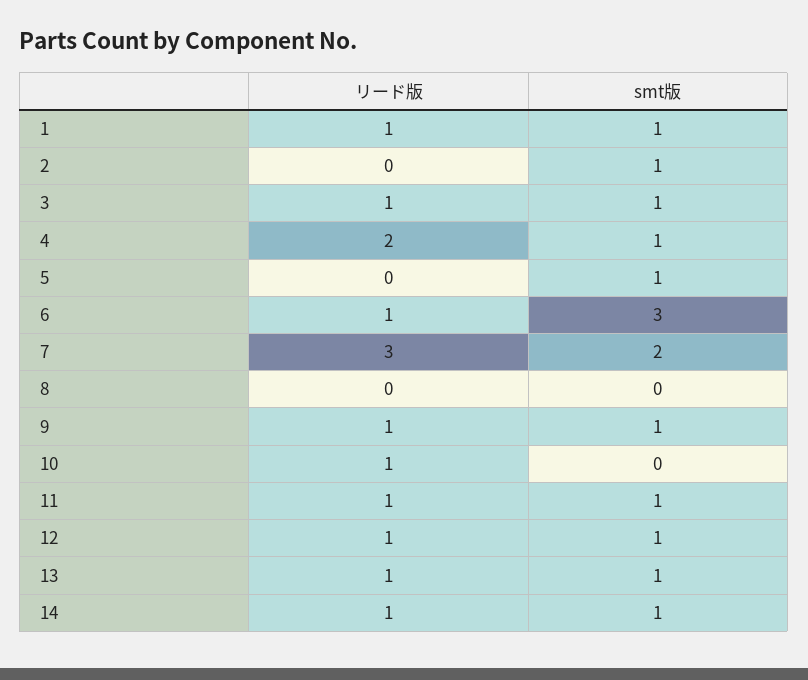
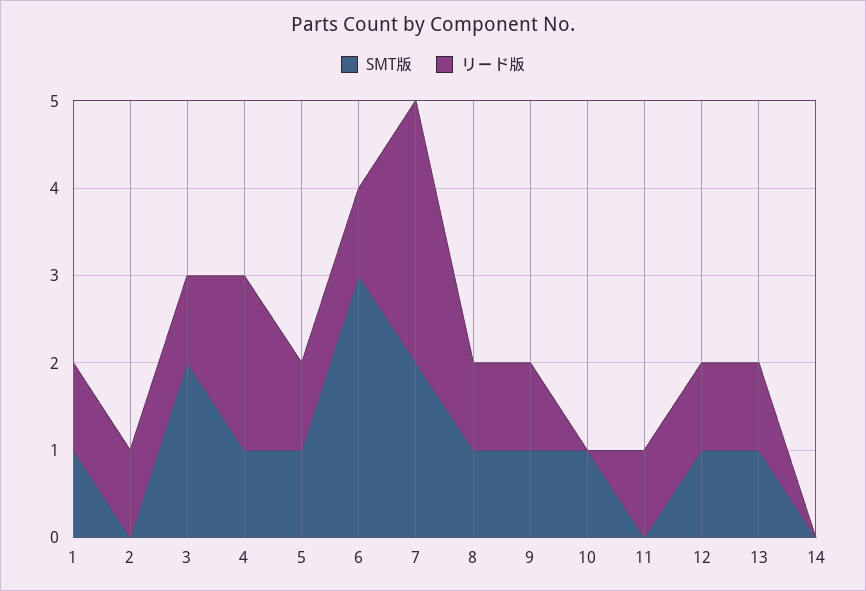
リード版, 2: 0 -> 1
smt版, 2: 1 -> 0
smt版, 3: 1 -> 2
リード版, 5: 0 -> 1
リード版, 8: 0 -> 1
smt版, 8: 0 -> 1
リード版, 10: 1 -> 0
smt版, 10: 0 -> 1
smt版, 11: 1 -> 0
リード版, 14: 1 -> 0
smt版, 14: 1 -> 0

